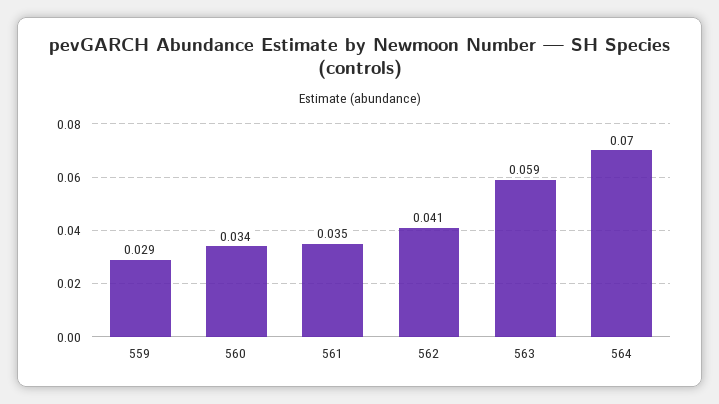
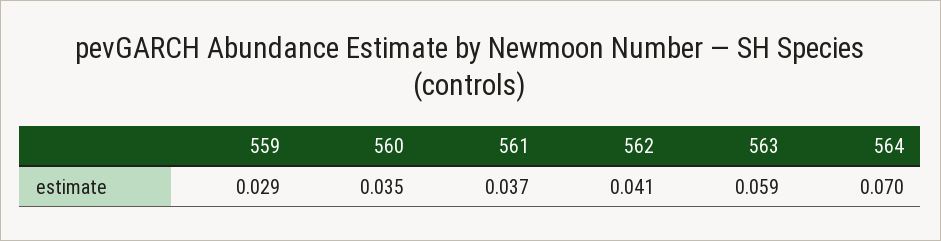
560: 0.034 -> 0.035
561: 0.035 -> 0.037

